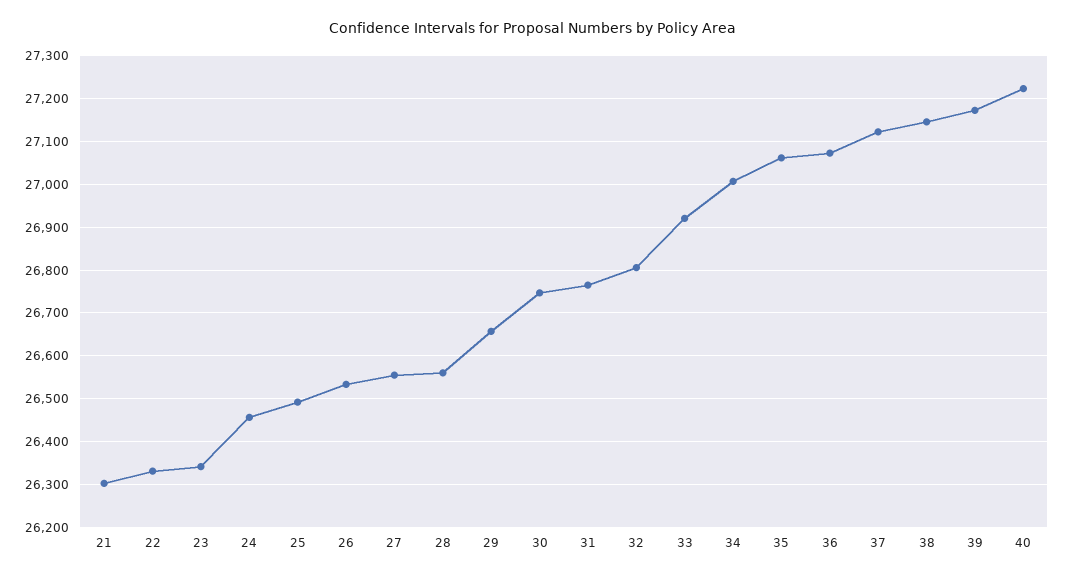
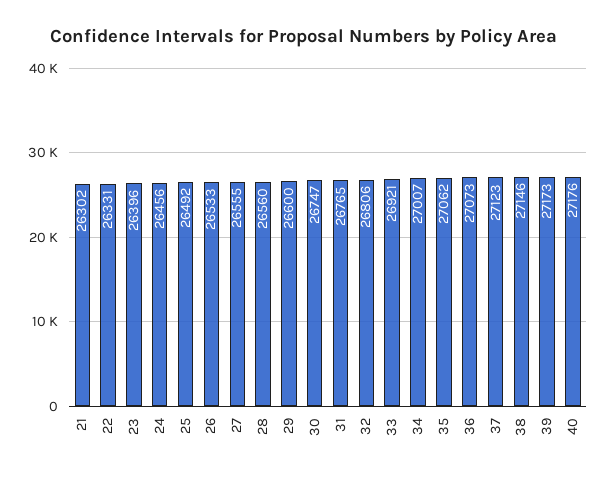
23: 26340 -> 26396
29: 26660 -> 26600
40: 27220 -> 27176

